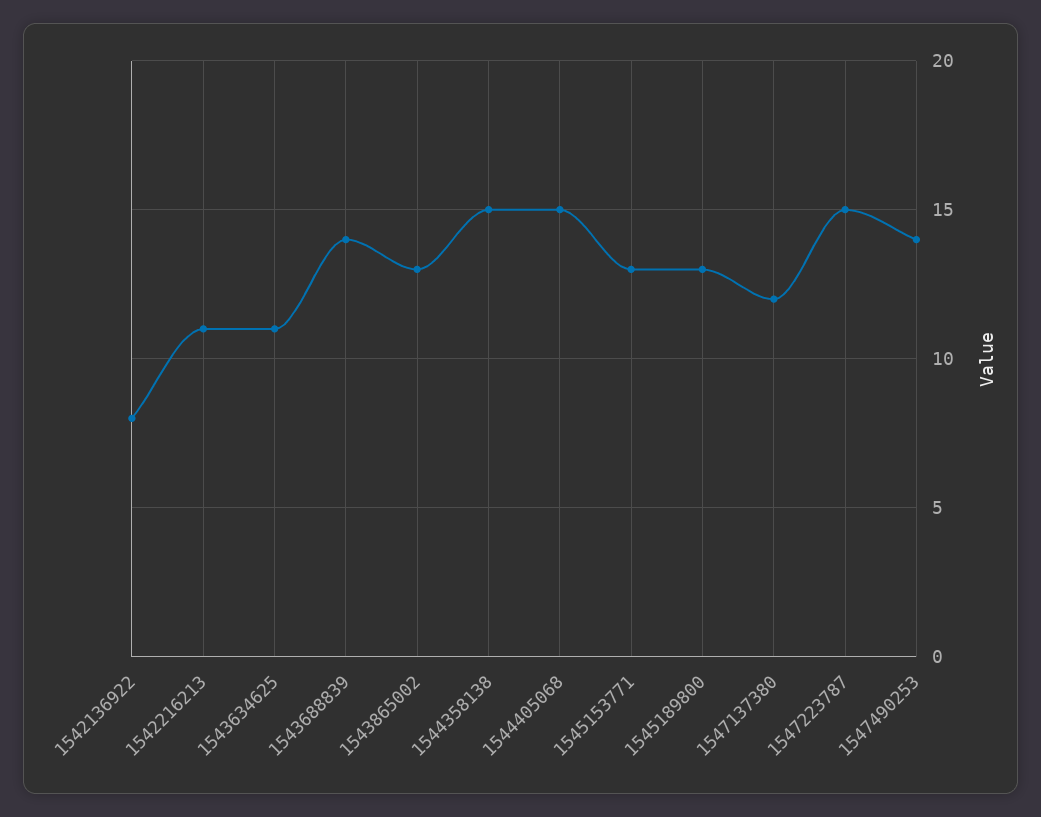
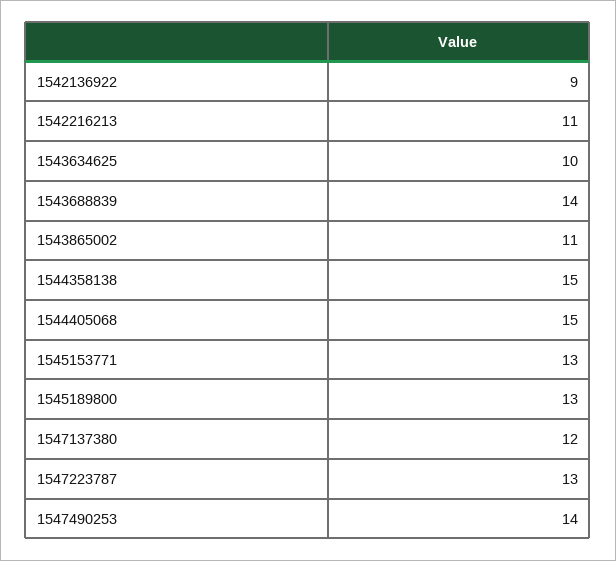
1542136922: 8 -> 9
1543634625: 11 -> 10
1543865002: 13 -> 11
1547223787: 15 -> 13

